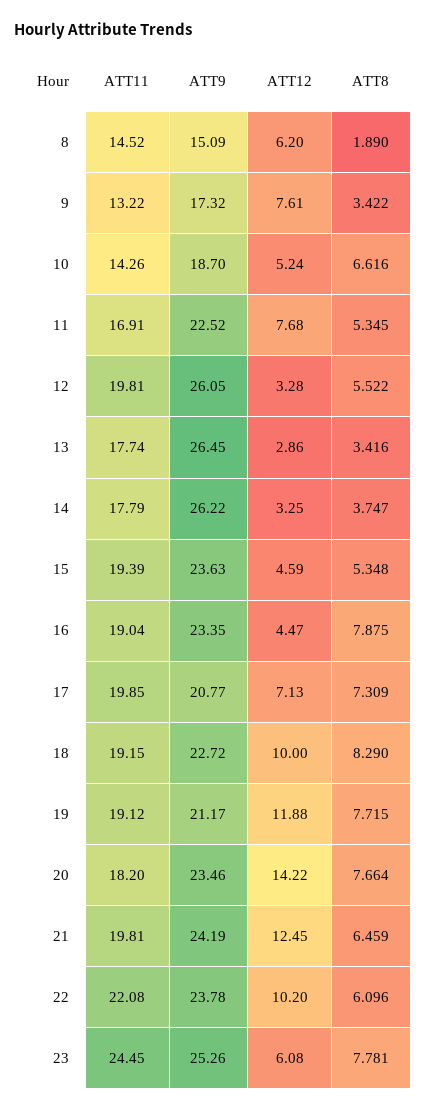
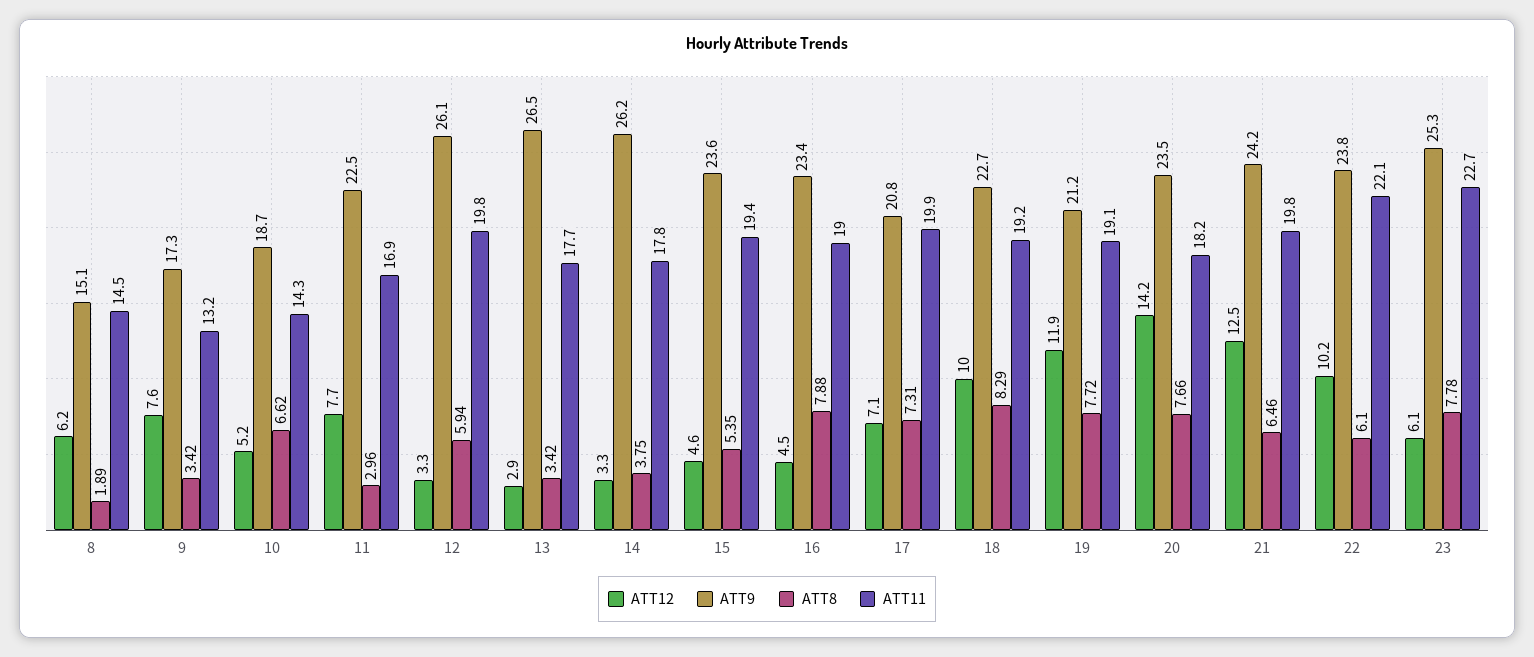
ATT8, 11: 5.345 -> 2.96
ATT8, 12: 5.522 -> 5.94
ATT11, 23: 24.45 -> 22.7

